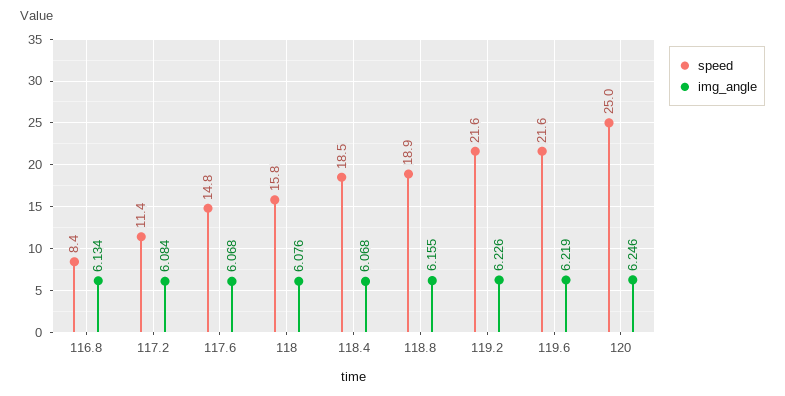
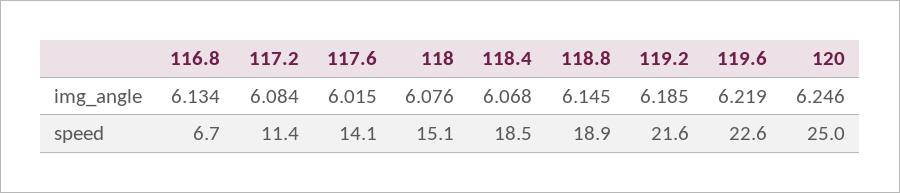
speed, 116.8: 8.4 -> 6.7
speed, 117.6: 14.8 -> 14.1
img_angle, 117.6: 6.068 -> 6.015
speed, 118: 15.8 -> 15.1
img_angle, 118.8: 6.155 -> 6.145
img_angle, 119.2: 6.226 -> 6.185
speed, 119.6: 21.6 -> 22.6

